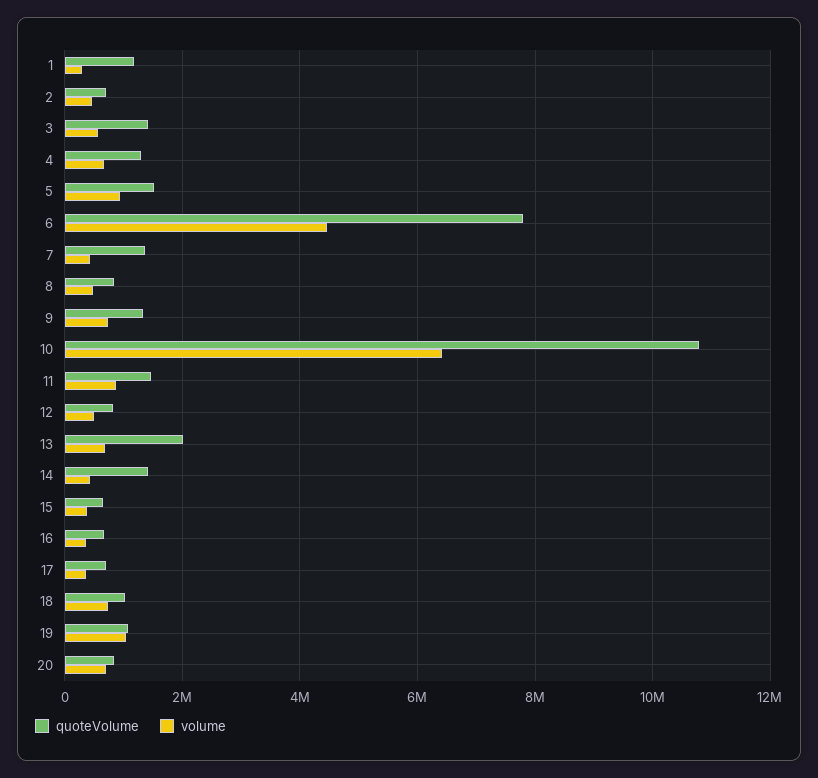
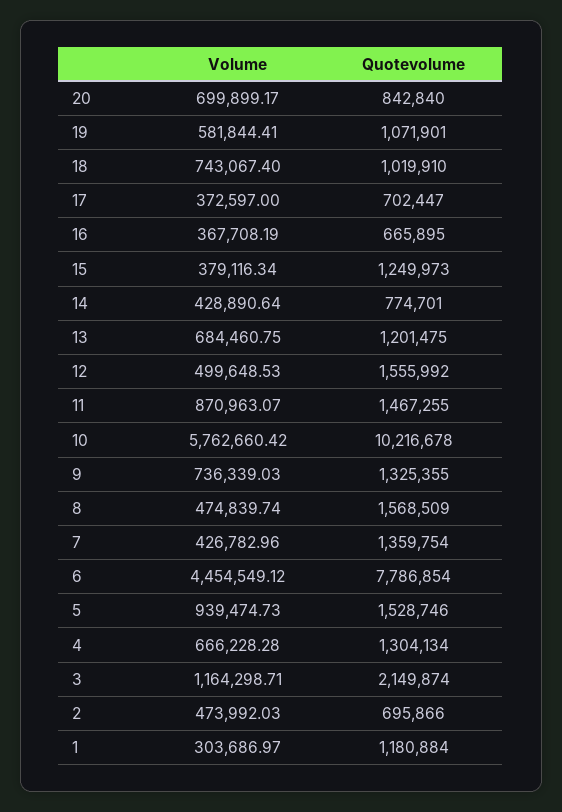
quoteVolume, 3: 1400000 -> 2149874
volume, 3: 600000 -> 1164298.71
quoteVolume, 8: 800000 -> 1568509
quoteVolume, 10: 10800000 -> 10216678
volume, 10: 6400000 -> 5762660.42
quoteVolume, 12: 800000 -> 1555992
quoteVolume, 13: 2000000 -> 1201475
quoteVolume, 14: 1400000 -> 774701
quoteVolume, 15: 600000 -> 1249973
volume, 19: 1000000 -> 581844.41

